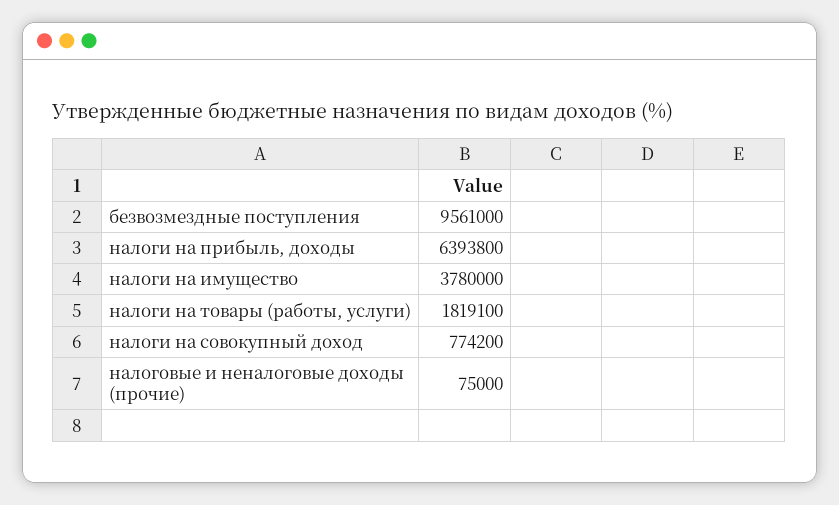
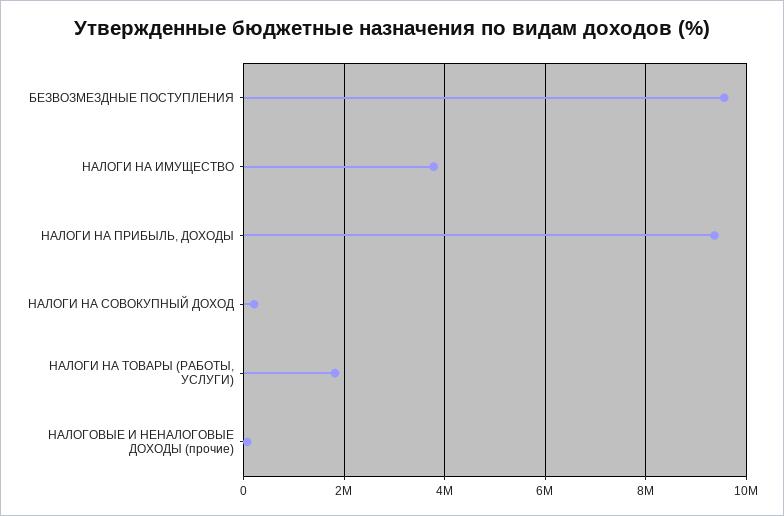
налоги на прибыль, доходы: 6393800 -> 9400000
налоги на совокупный доход: 774200 -> 200000

